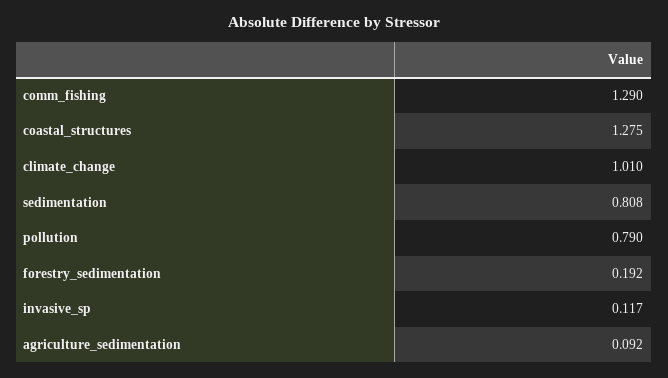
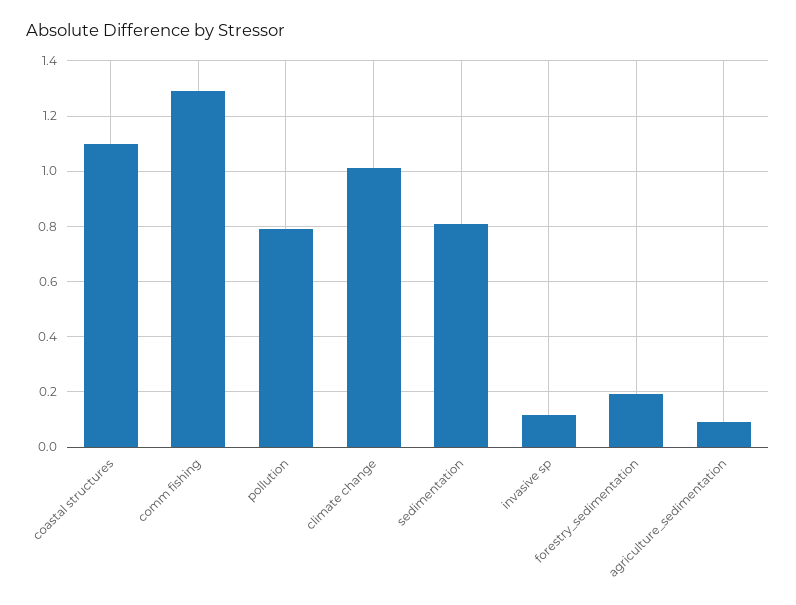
coastal_structures: 1.275 -> 1.1

